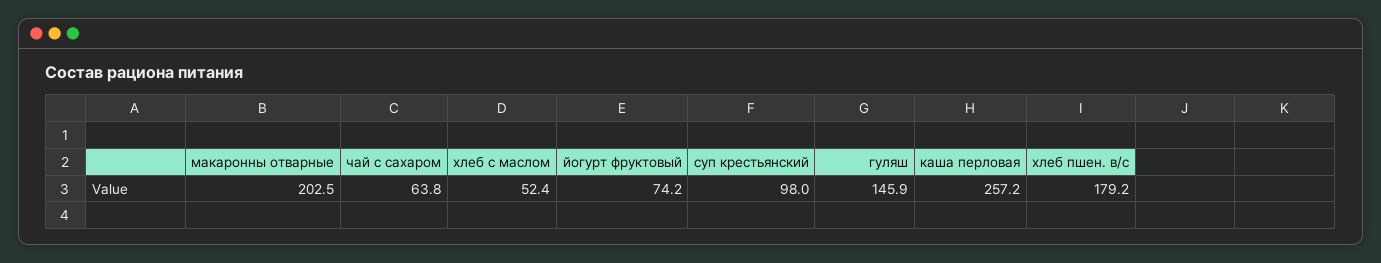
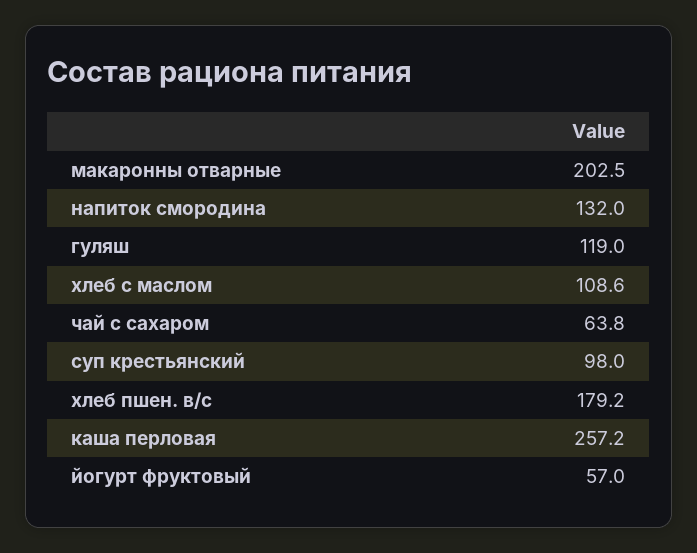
хлеб с маслом: 52.4 -> 108.6
йогурт фруктовый: 74.2 -> 57
гуляш: 145.9 -> 119
напиток смородина: none -> 132

